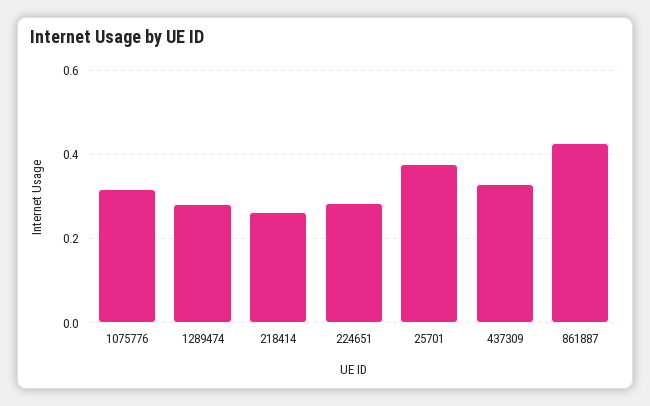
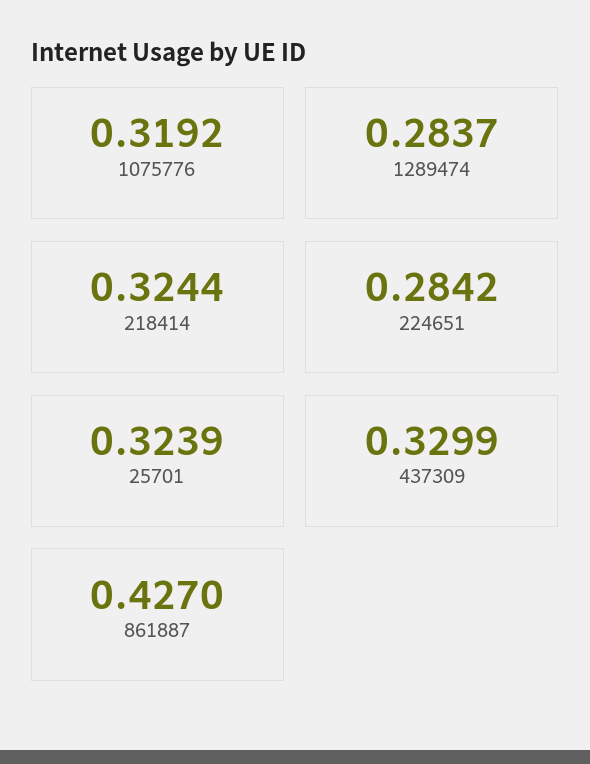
218414: 0.26 -> 0.3244
25701: 0.38 -> 0.3239

